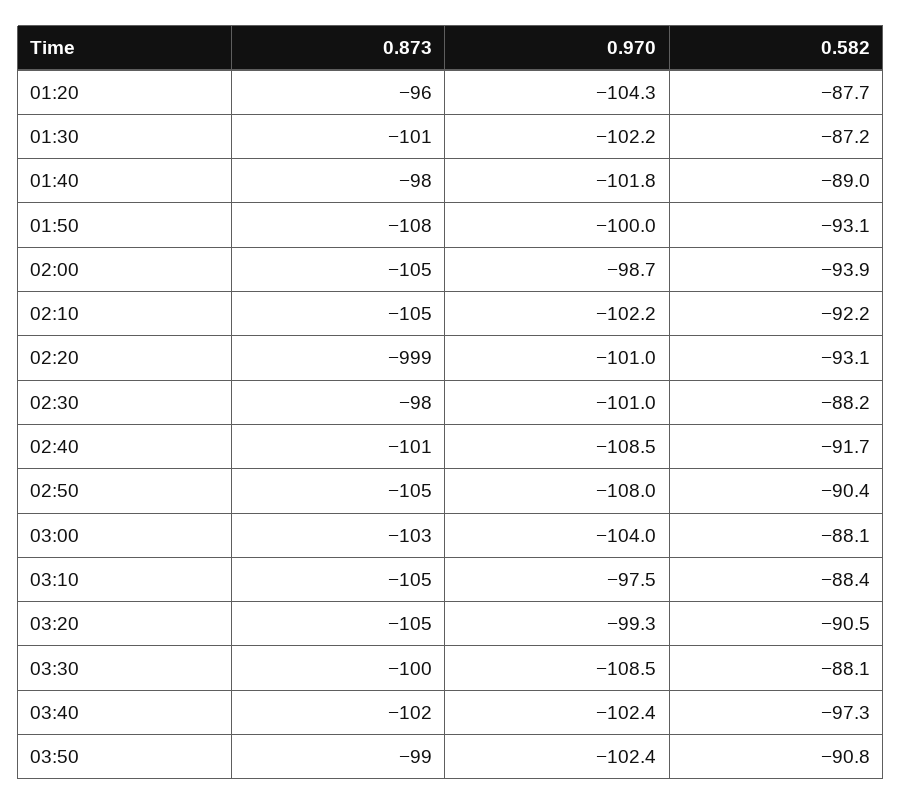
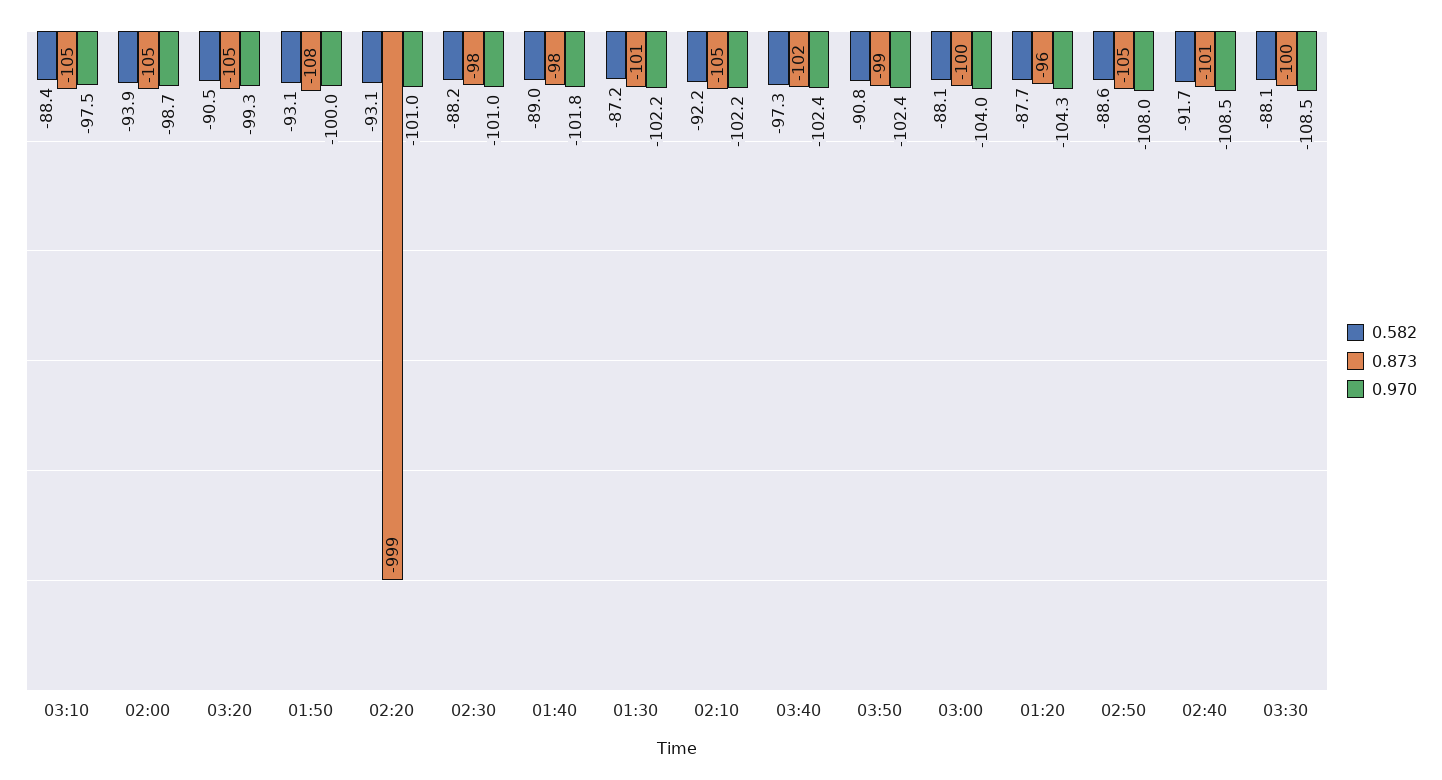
0.582, 02:50: -90.4 -> -88.6
0.873, 03:00: -103 -> -100

